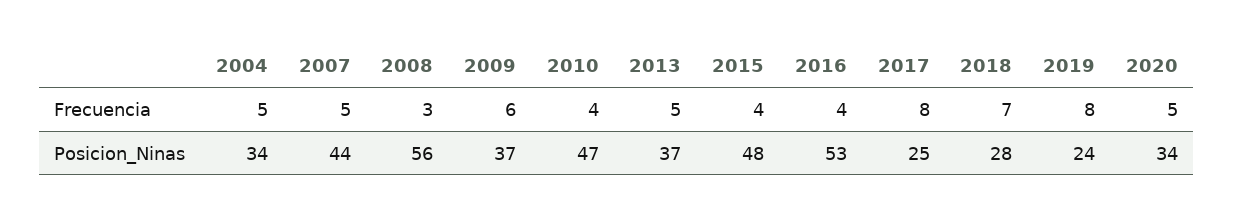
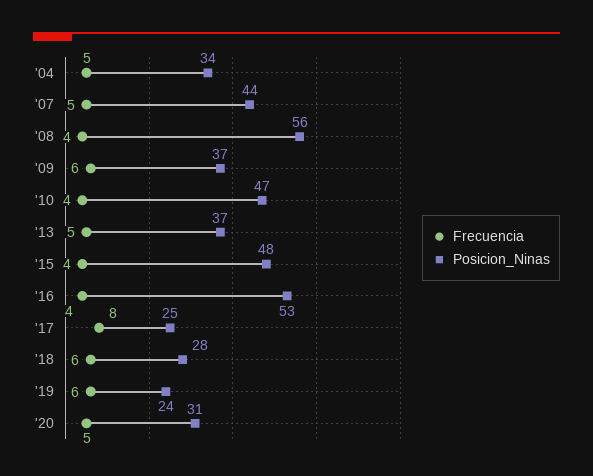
Frecuencia, 2008: 3 -> 4
Frecuencia, 2018: 7 -> 6
Frecuencia, 2019: 8 -> 6
Posicion_Ninas, 2020: 34 -> 31

